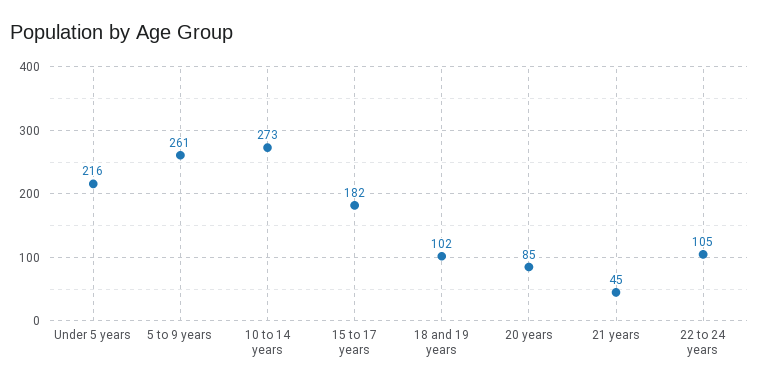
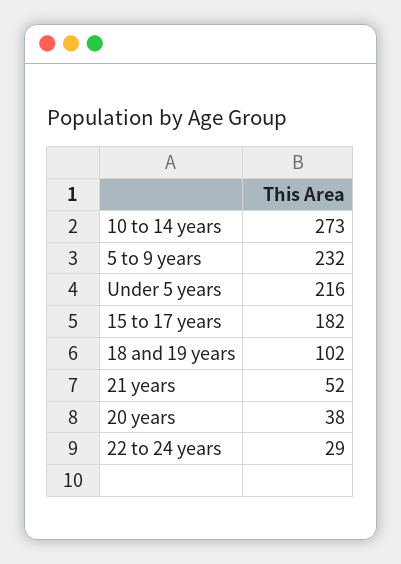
5 to 9 years: 261 -> 232
20 years: 85 -> 38
21 years: 45 -> 52
22 to 24 years: 105 -> 29

